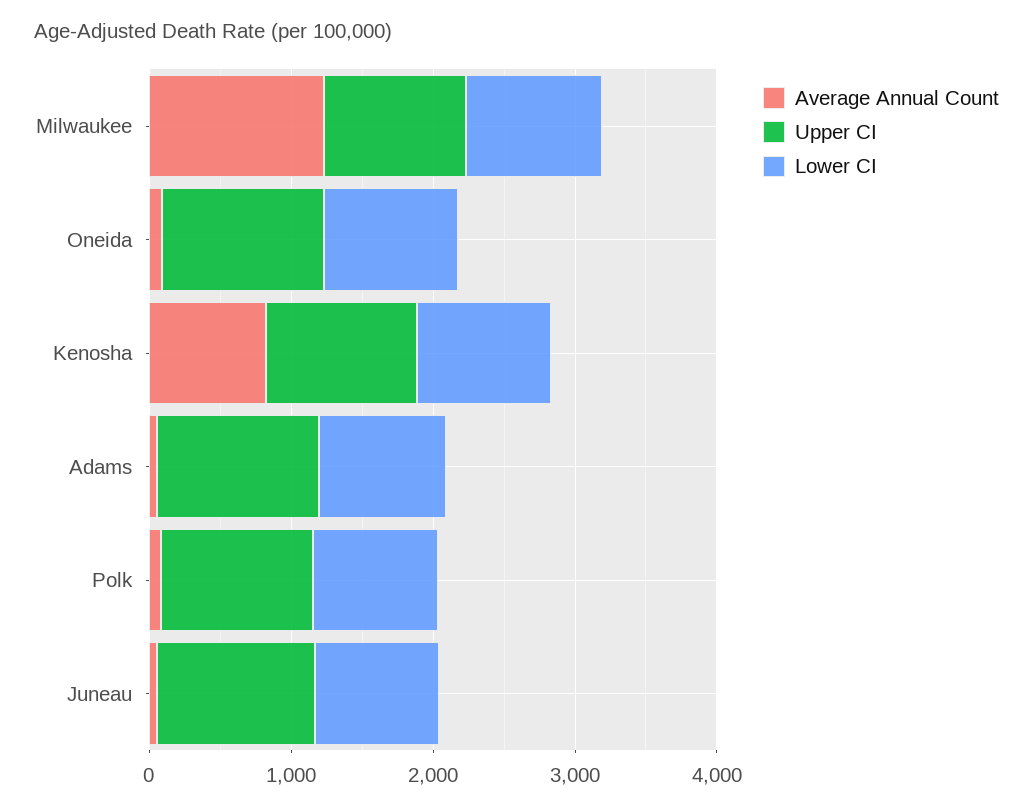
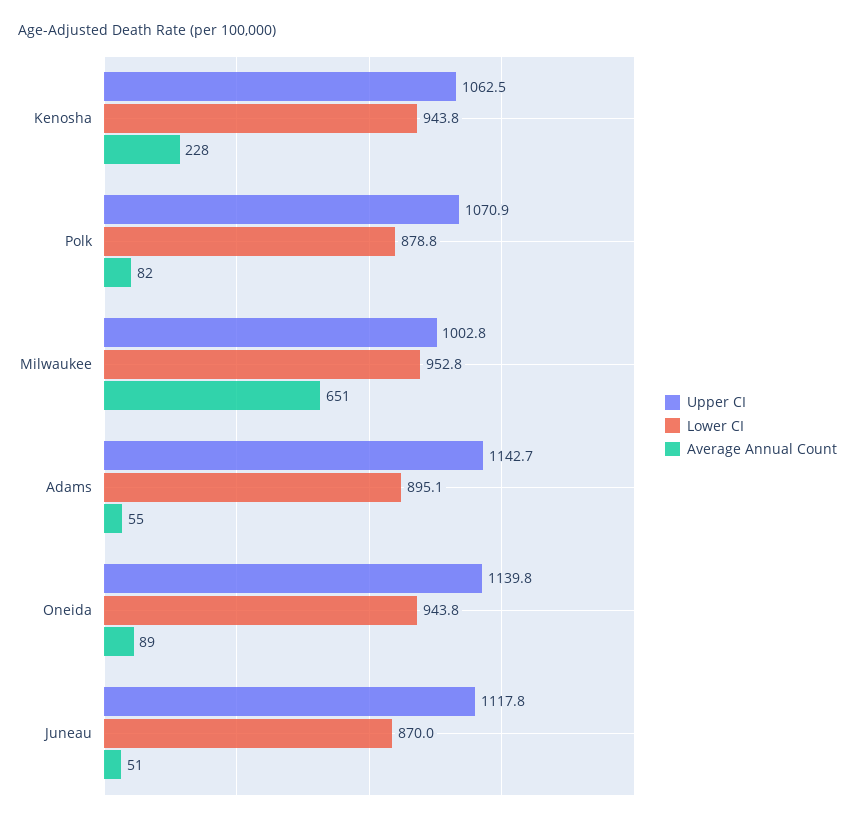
Average Annual Count, Milwaukee: 1200 -> 651
Average Annual Count, Kenosha: 800 -> 228

